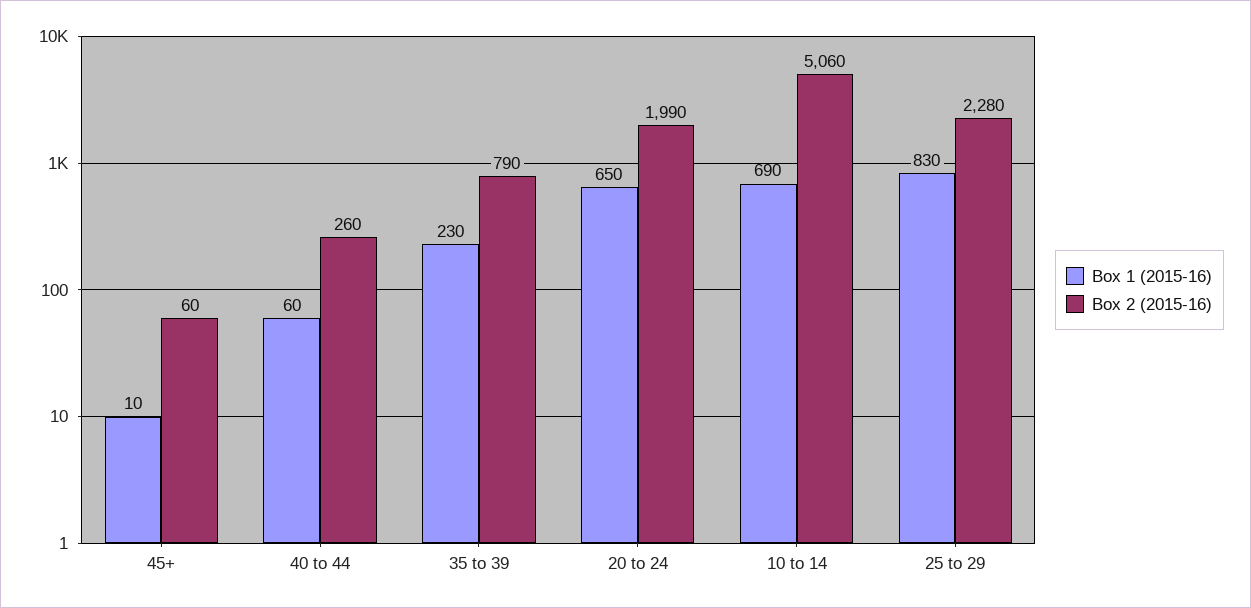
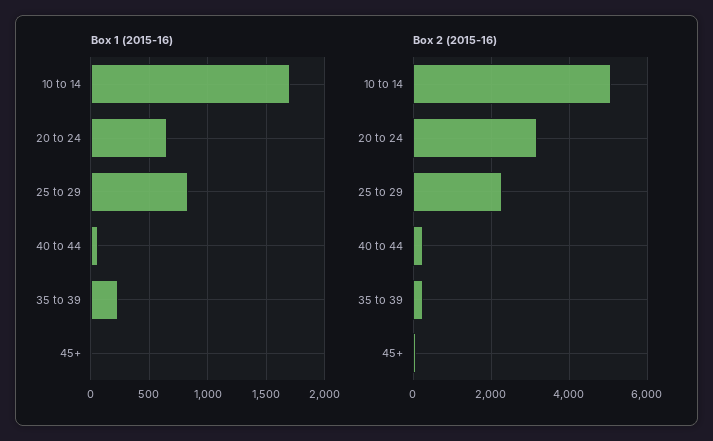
Box 2 (2015-16), 35 to 39: 790 -> 200
Box 2 (2015-16), 20 to 24: 1990 -> 3200
Box 1 (2015-16), 10 to 14: 690 -> 1700

